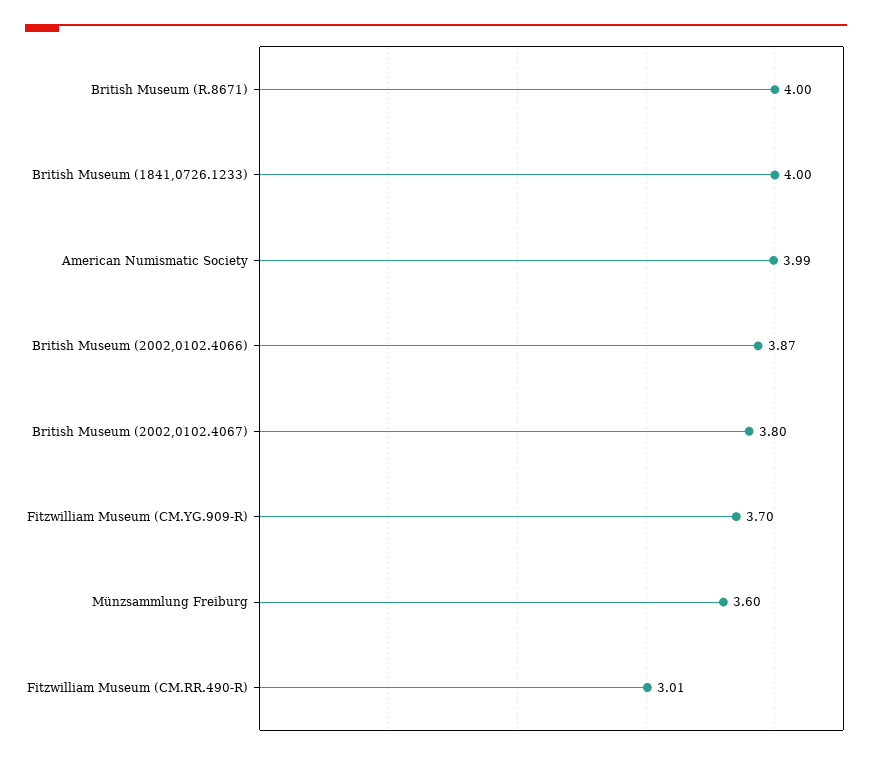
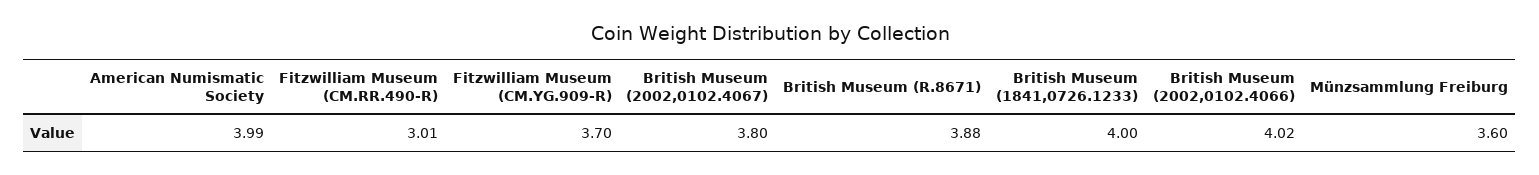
British Museum (R.8671): 4 -> 3.88
British Museum (2002,0102.4066): 3.87 -> 4.02

